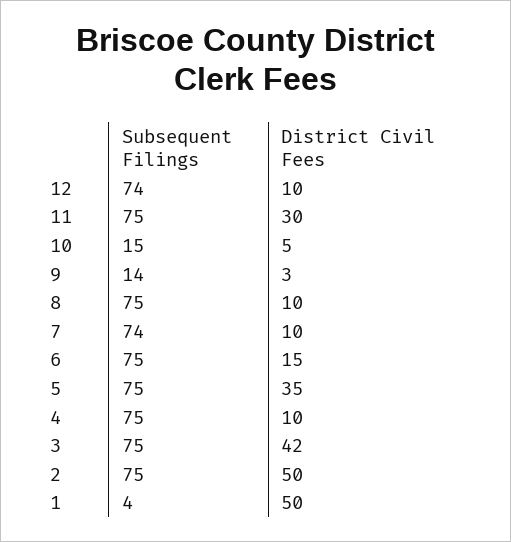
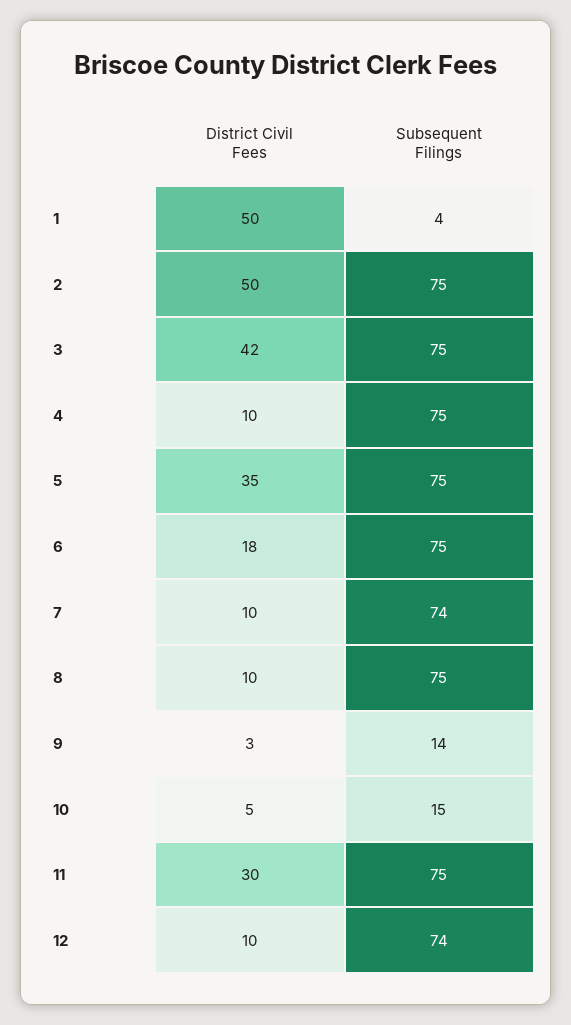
District Civil Fees, 6: 15 -> 18

